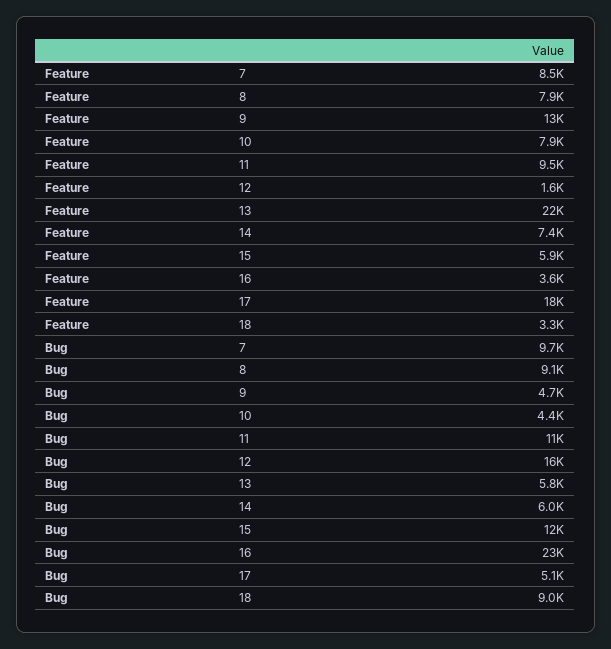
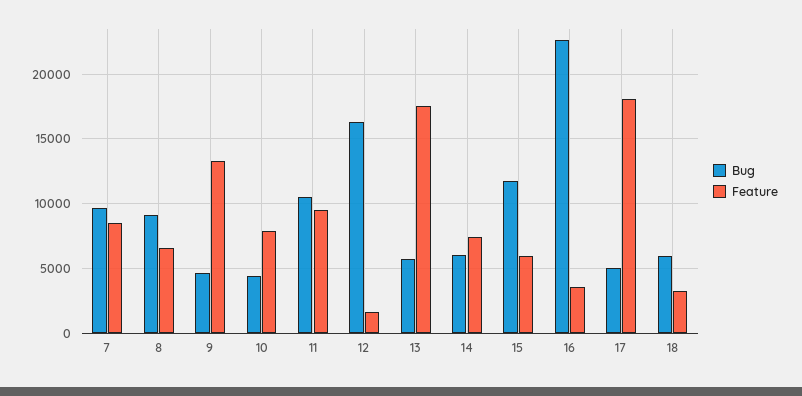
Feature, 8: 7900 -> 6500
Feature, 13: 22000 -> 17500
Bug, 18: 9000 -> 6000

